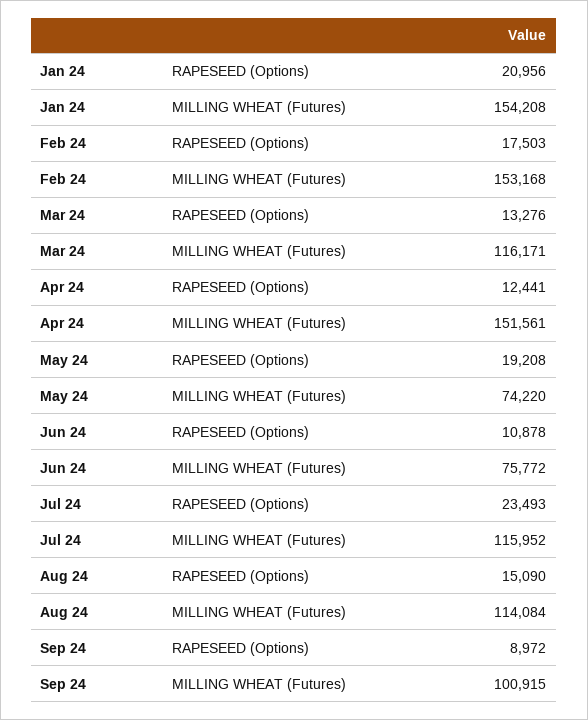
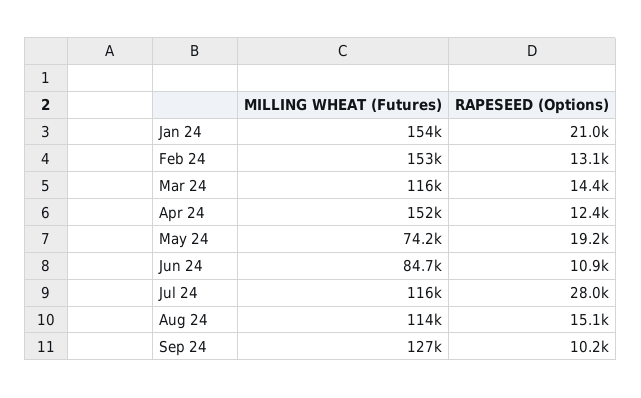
Feb 24, RAPESEED (Options): 17503 -> 13100
Mar 24, RAPESEED (Options): 13276 -> 14400
Jun 24, MILLING WHEAT (Futures): 75772 -> 84700
Jul 24, RAPESEED (Options): 23493 -> 28000
Sep 24, RAPESEED (Options): 8972 -> 10200
Sep 24, MILLING WHEAT (Futures): 100915 -> 127000

